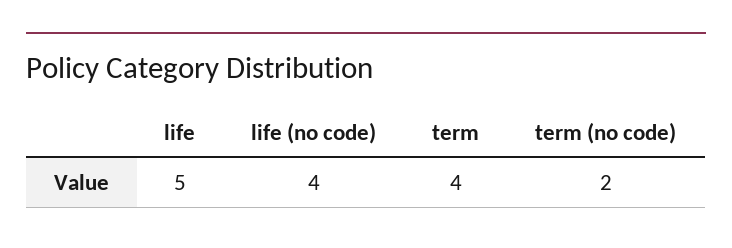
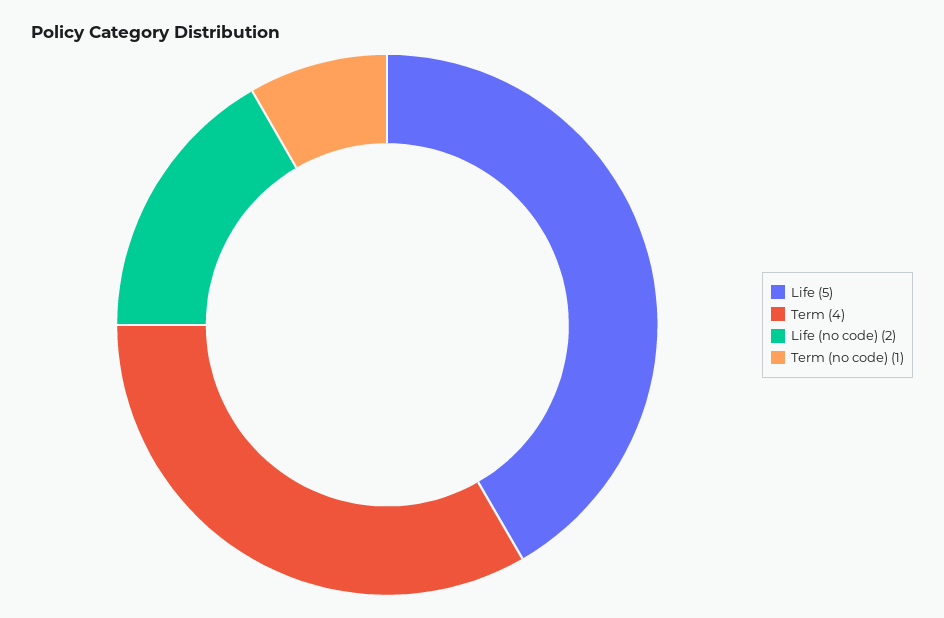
life (no code): 4 -> 2
term (no code): 2 -> 1

